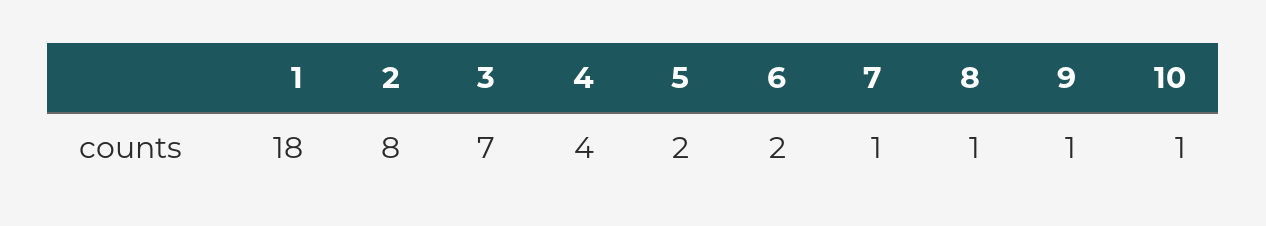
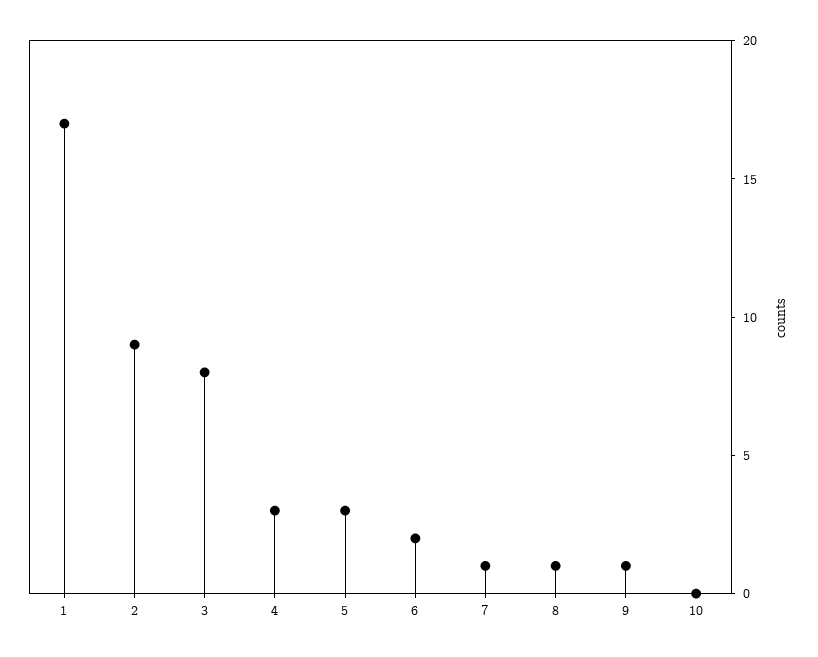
1: 18 -> 17
2: 8 -> 9
3: 7 -> 8
4: 4 -> 3
5: 2 -> 3
10: 1 -> 0

